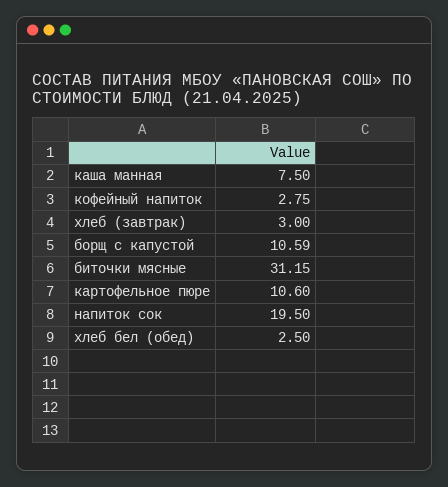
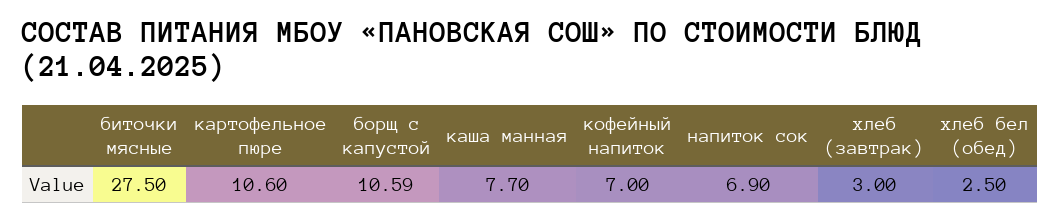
каша манная: 7.5 -> 7.7
кофейный напиток: 2.75 -> 7
биточки мясные: 31.15 -> 27.5
напиток сок: 19.5 -> 6.9

